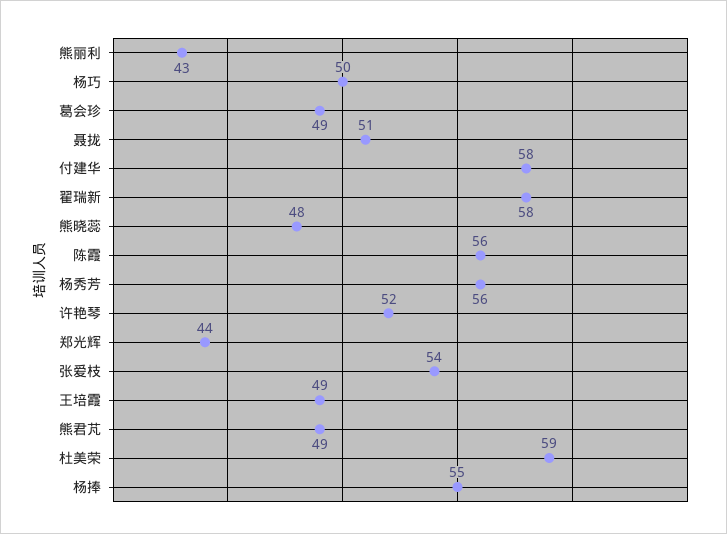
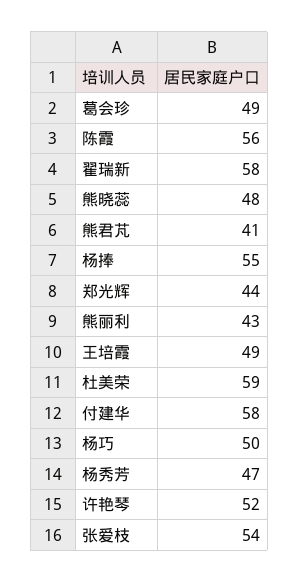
聂拢: 51 -> none
杨秀芳: 56 -> 47
熊君芃: 49 -> 41

